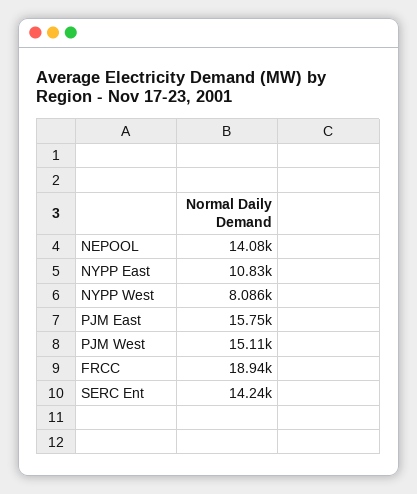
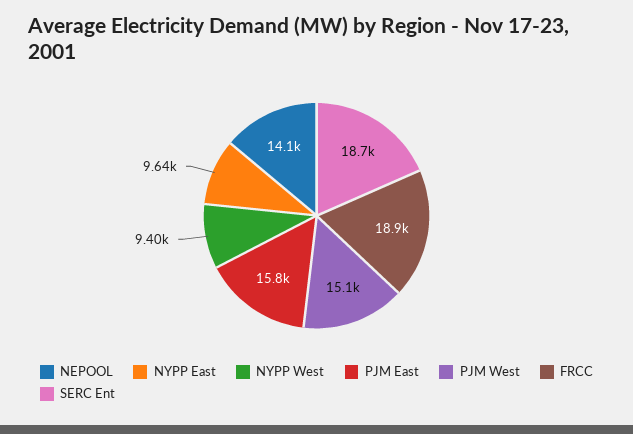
NYPP East: 10830 -> 9640
NYPP West: 8086 -> 9400
SERC Ent: 14240 -> 18700

